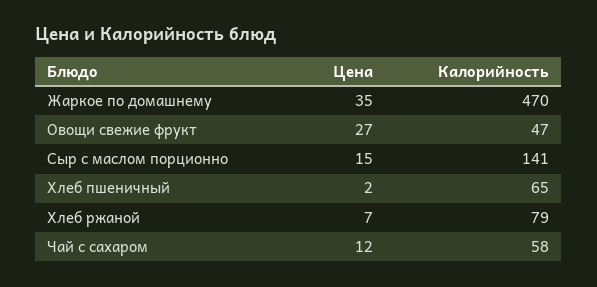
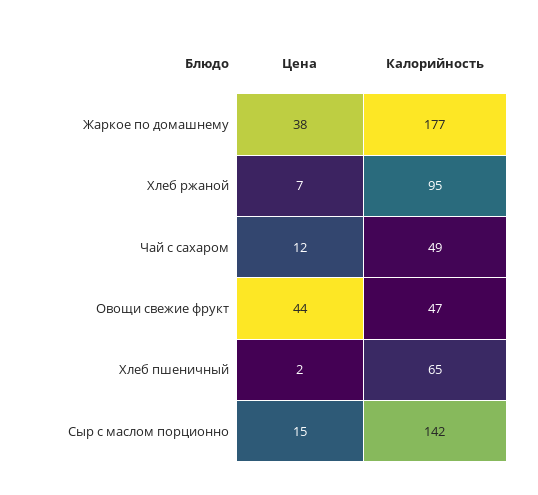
Цена, Жаркое по домашнему: 35 -> 38
Калорийность, Жаркое по домашнему: 470 -> 177
Цена, Овощи свежие фрукт: 27 -> 44
Калорийность, Сыр с маслом порционно: 141 -> 142
Калорийность, Хлеб ржаной: 79 -> 95
Калорийность, Чай с сахаром: 58 -> 49

